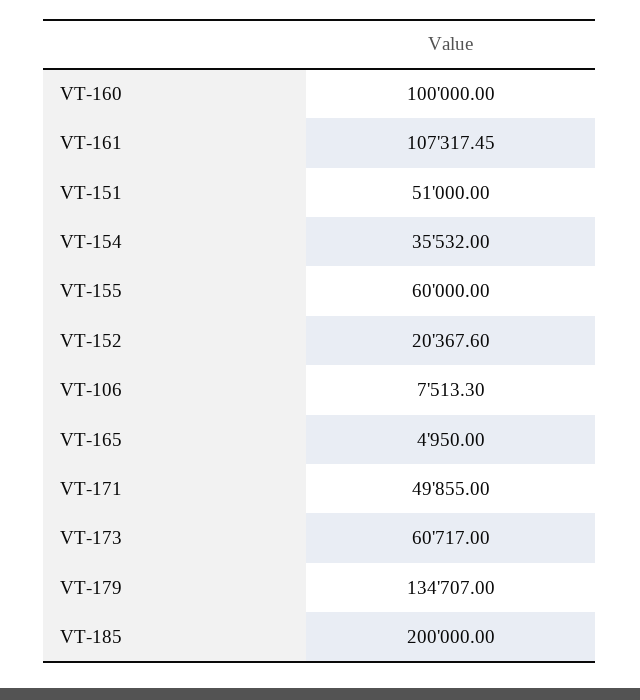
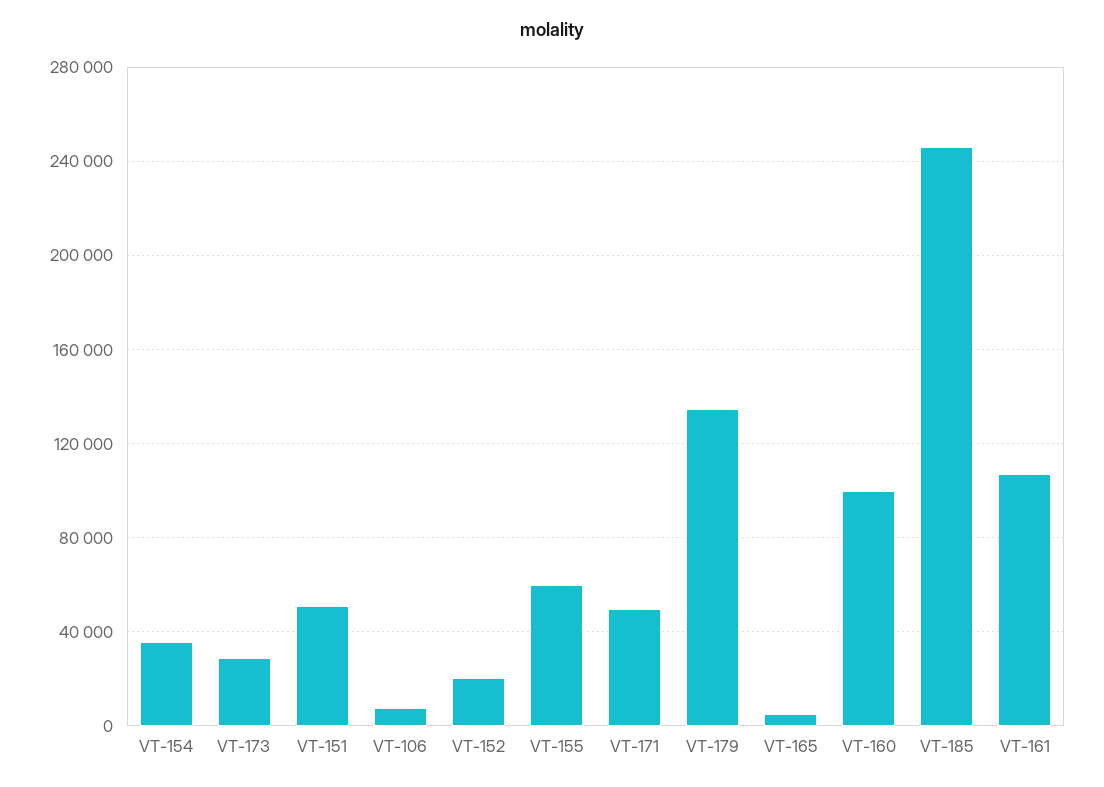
VT-173: 60717 -> 30000
VT-185: 200000 -> 245000

